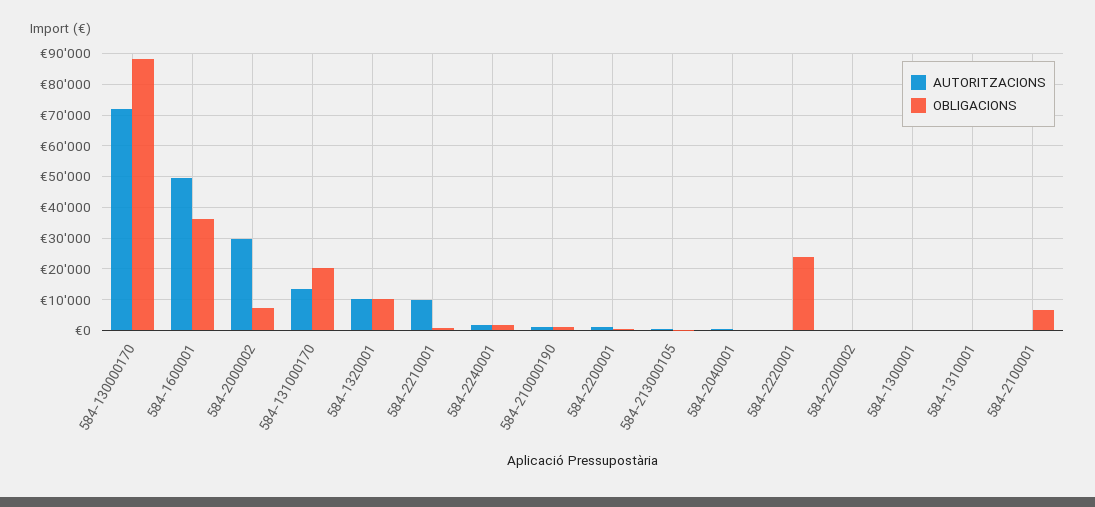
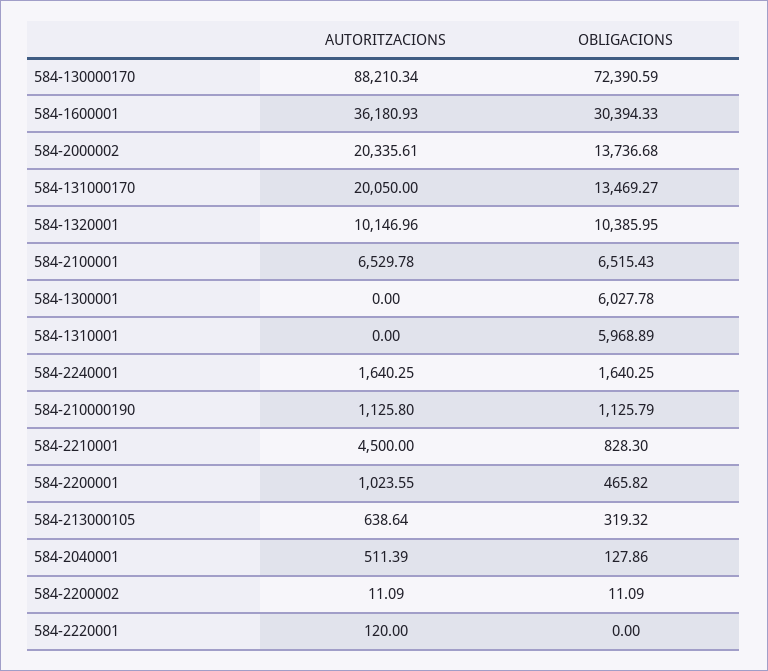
AUTORITZACIONS, 584-130000170: 72000 -> 88210.34
OBLIGACIONS, 584-130000170: 88000 -> 72390.59
AUTORITZACIONS, 584-1600001: 50000 -> 36180.93
OBLIGACIONS, 584-1600001: 36000 -> 30394.33
AUTORITZACIONS, 584-2000002: 30000 -> 20335.61
OBLIGACIONS, 584-2000002: 8000 -> 13736.68
AUTORITZACIONS, 584-131000170: 14000 -> 20050
OBLIGACIONS, 584-131000170: 20000 -> 13469.27
AUTORITZACIONS, 584-2210001: 10000 -> 4500
OBLIGACIONS, 584-2220001: 24000 -> 0
OBLIGACIONS, 584-1300001: 0 -> 6027.78
OBLIGACIONS, 584-1310001: 0 -> 5968.89
AUTORITZACIONS, 584-2100001: 0 -> 6529.78

